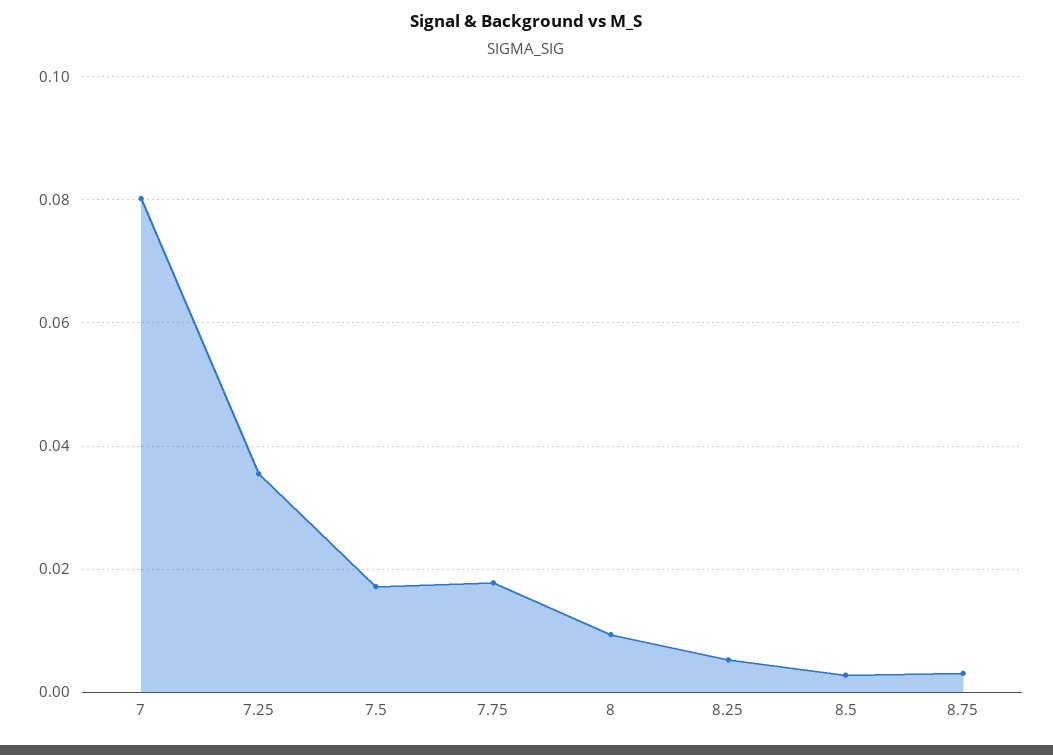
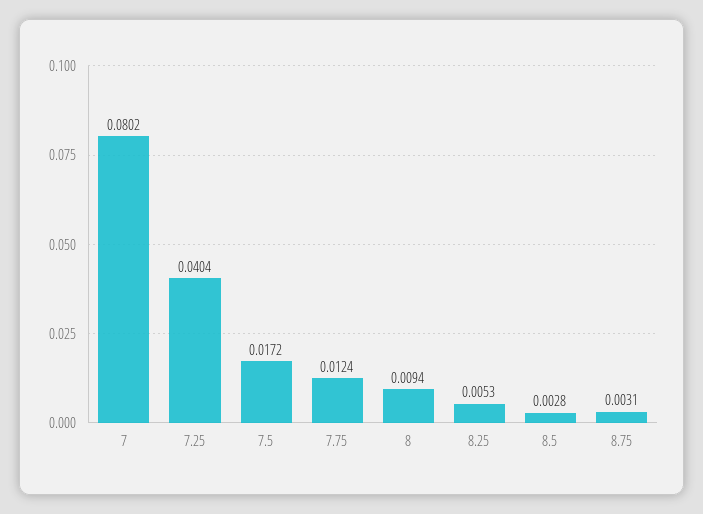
7.25: 0.036 -> 0.0404
7.75: 0.018 -> 0.0124

